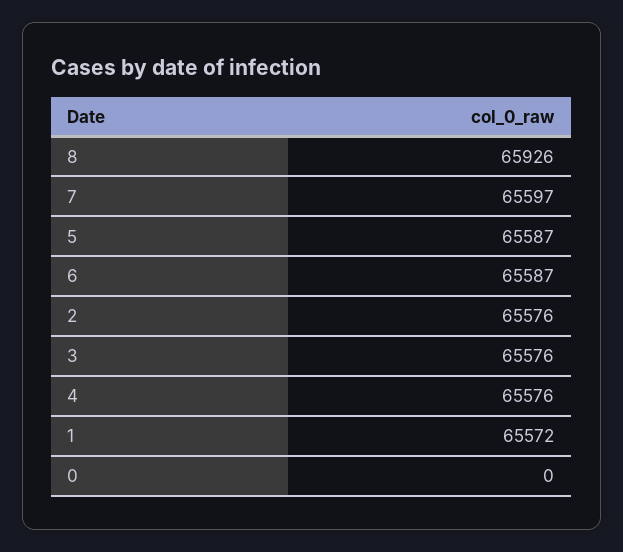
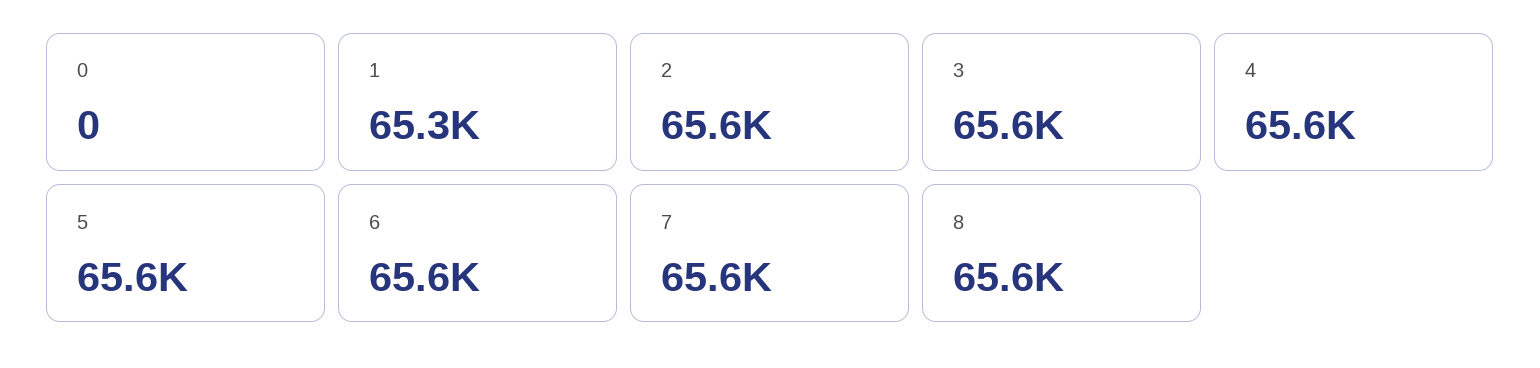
8: 65926 -> 65600
1: 65572 -> 65300

